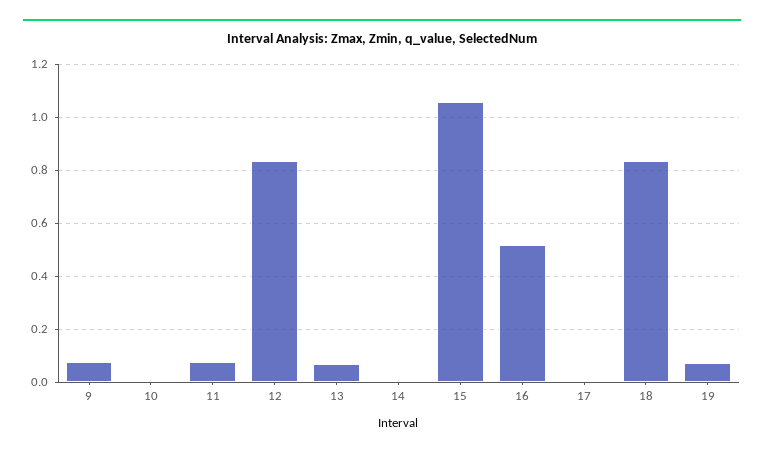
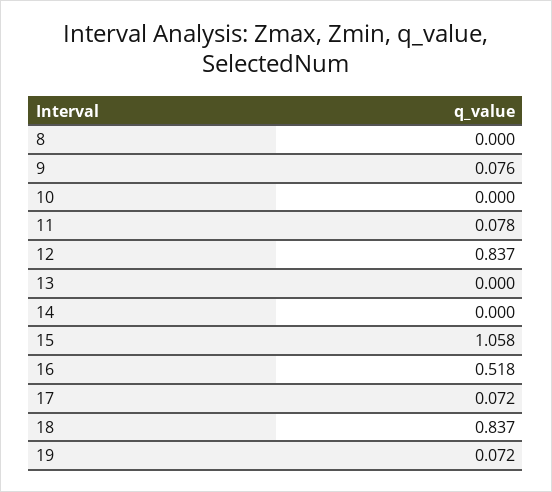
13: 0.075 -> 0
17: 0 -> 0.072
8: none -> 0

